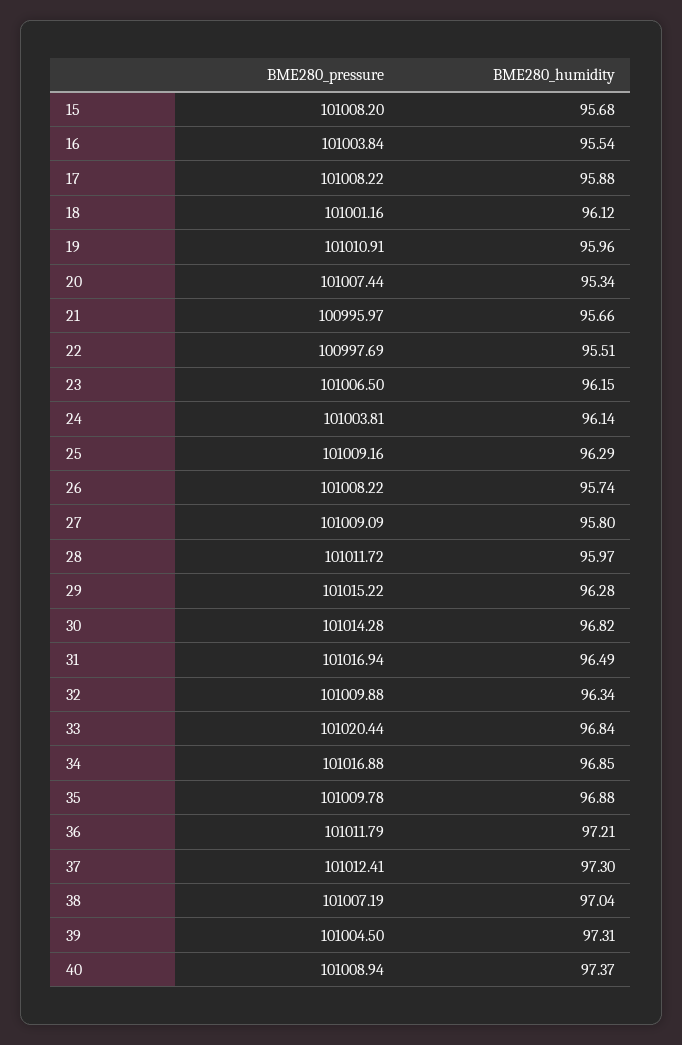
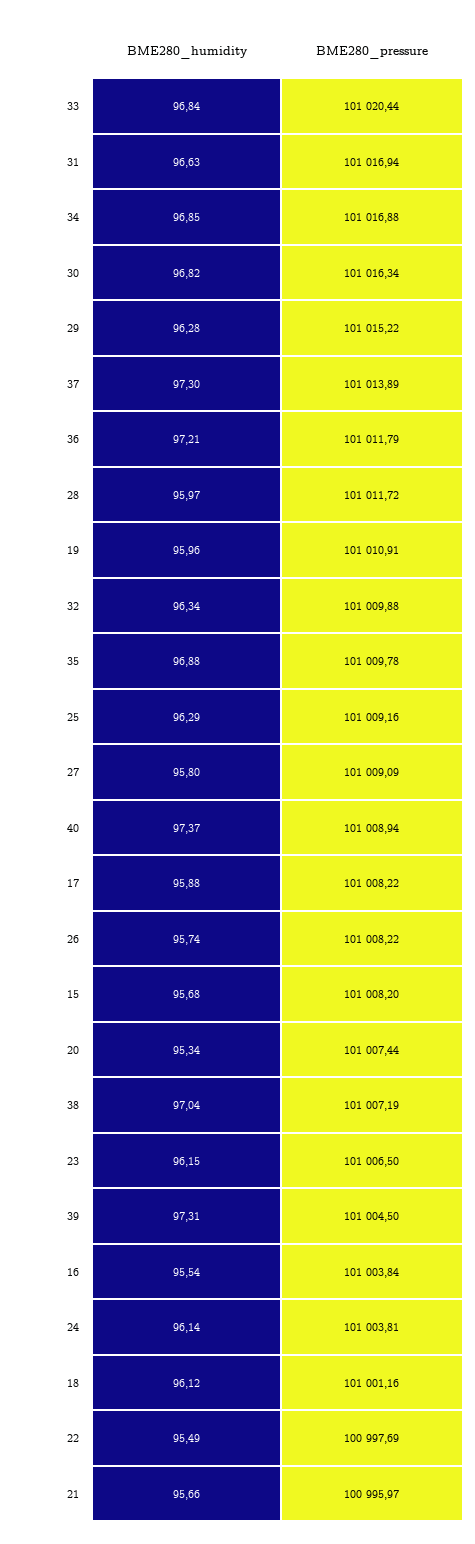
BME280_humidity, 22: 95.51 -> 95.49
BME280_pressure, 30: 101014.28 -> 101016.34
BME280_humidity, 31: 96.49 -> 96.63
BME280_pressure, 37: 101012.41 -> 101013.89

